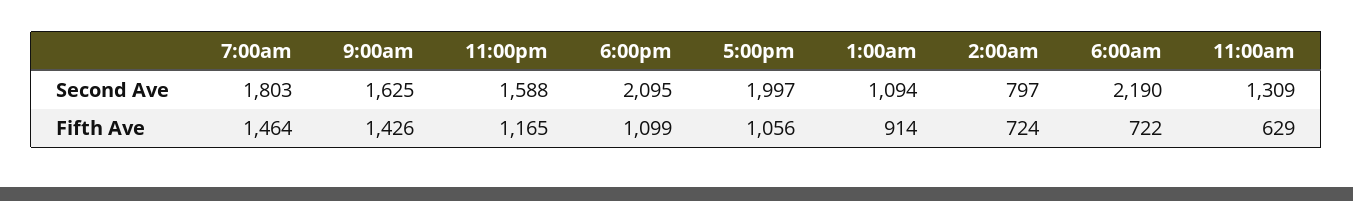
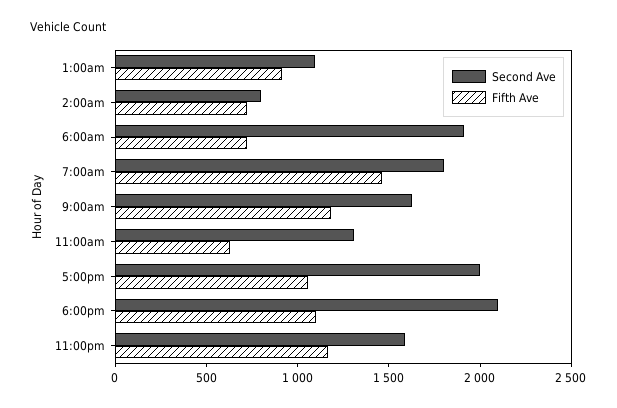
Second Ave, 6:00am: 2190 -> 1900
Fifth Ave, 9:00am: 1426 -> 1200

